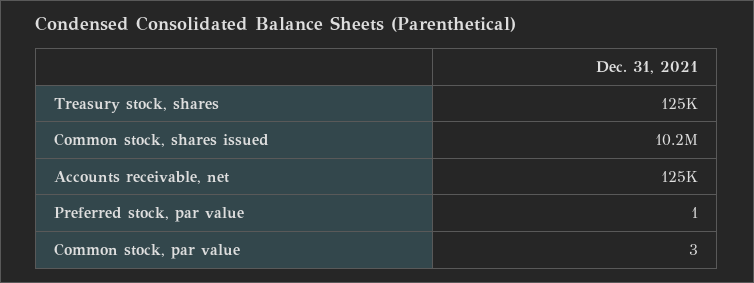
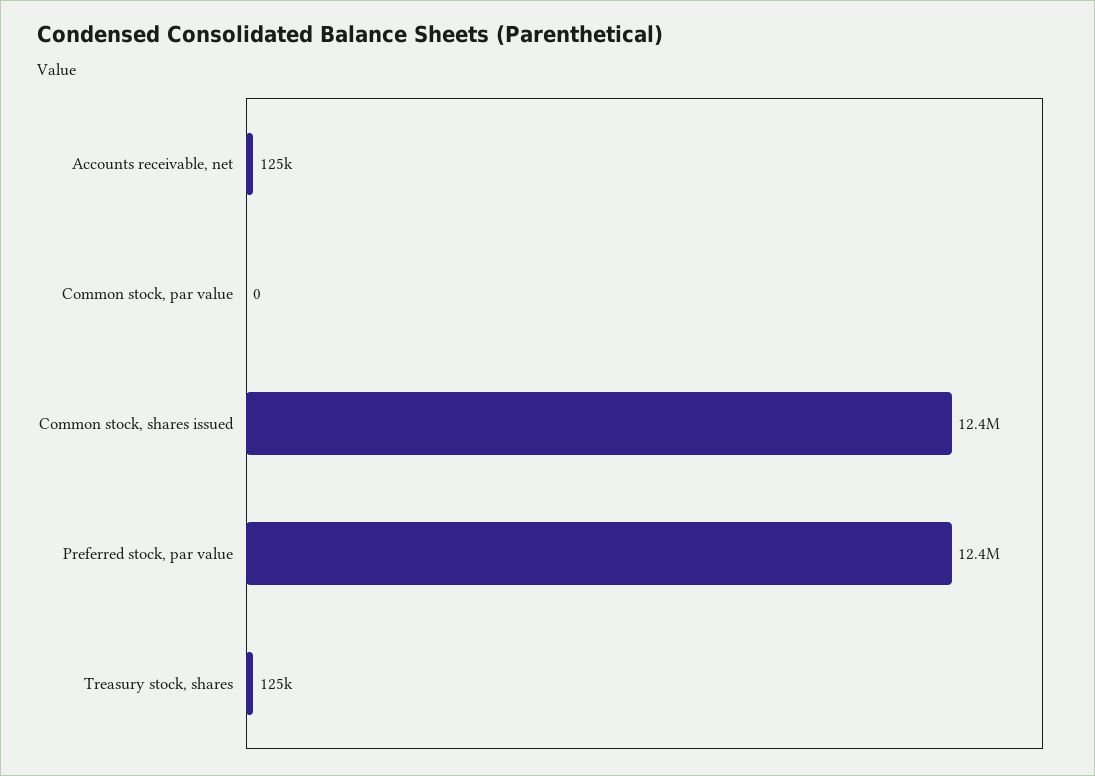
Common stock, shares issued: 10200000 -> 12400000
Preferred stock, par value: 1 -> 12400000
Common stock, par value: 3 -> 0

